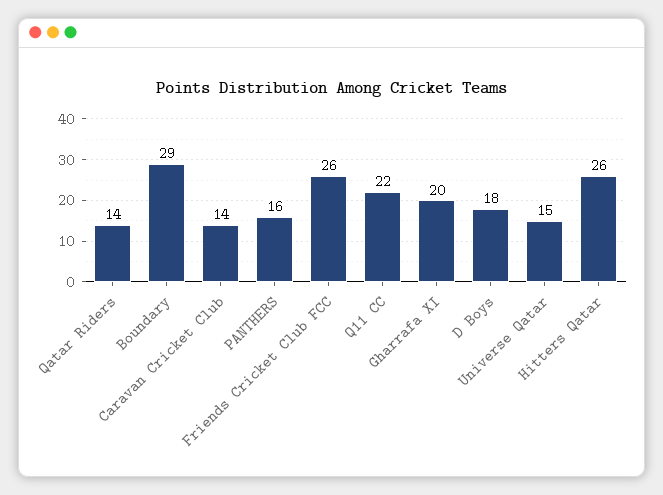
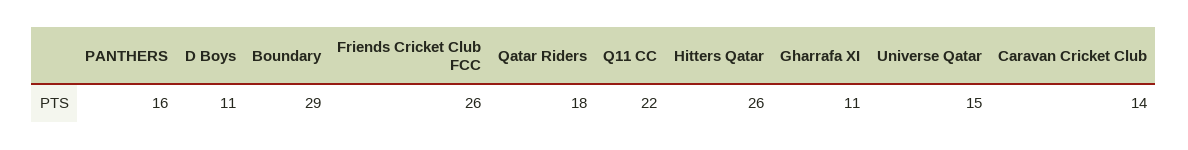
Qatar Riders: 14 -> 18
Gharrafa XI: 20 -> 11
D Boys: 18 -> 11

